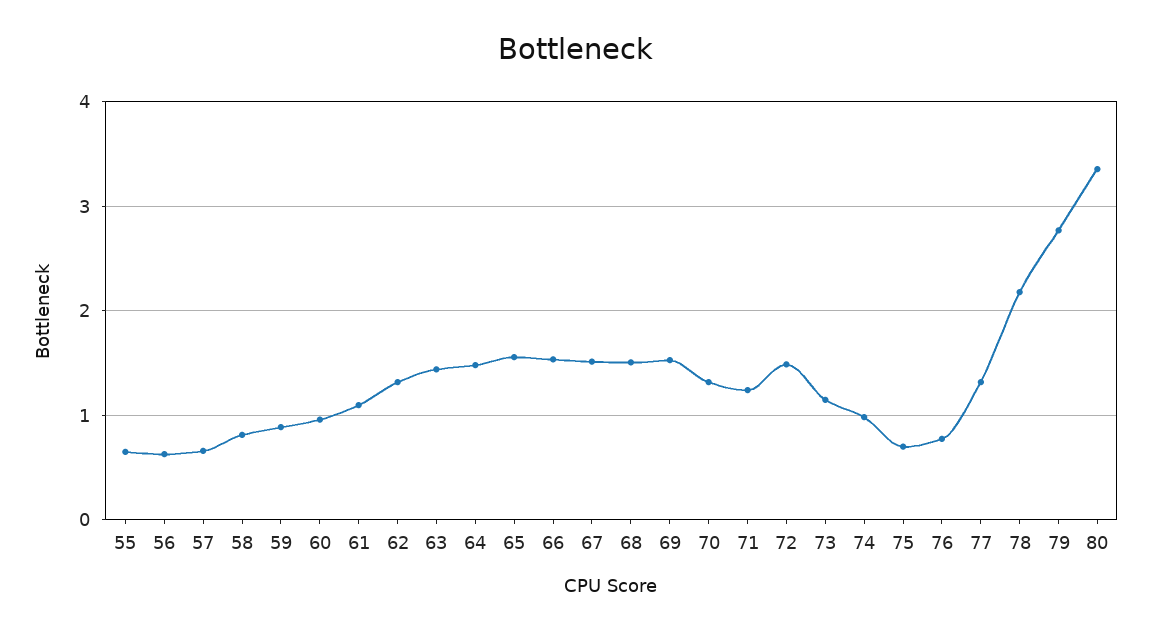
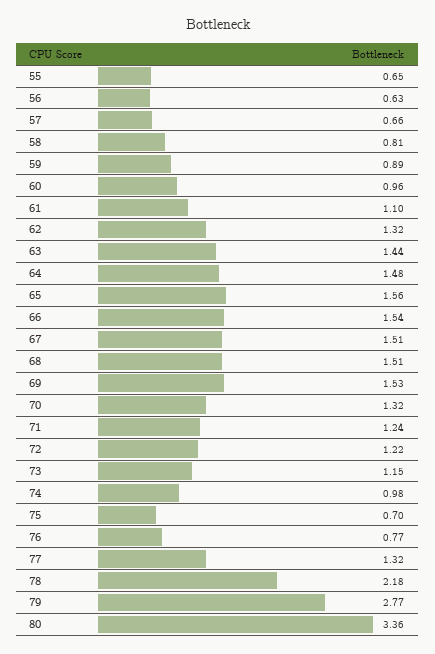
72: 1.5 -> 1.22

